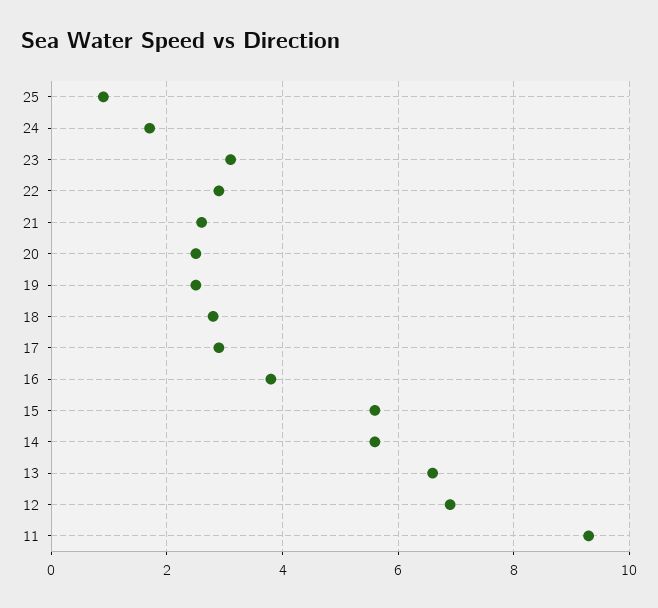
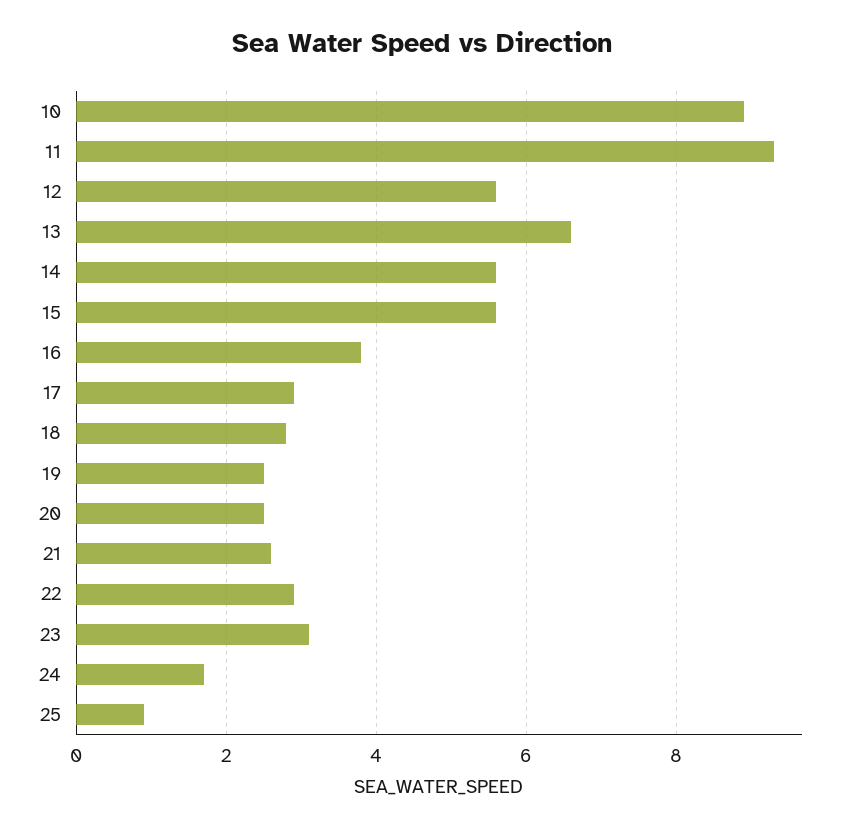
12: 7 -> 5.5
10: none -> 9

